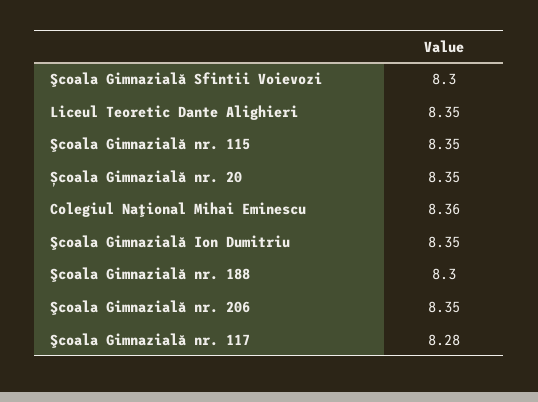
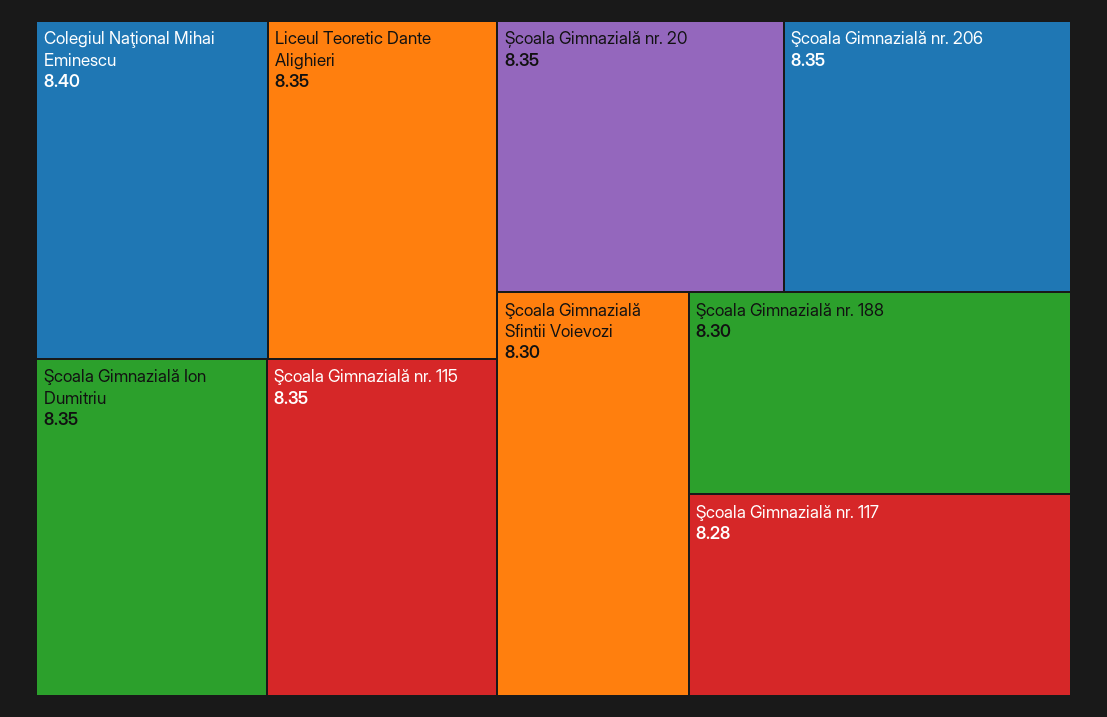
Colegiul Naţional Mihai Eminescu: 8.36 -> 8.4

